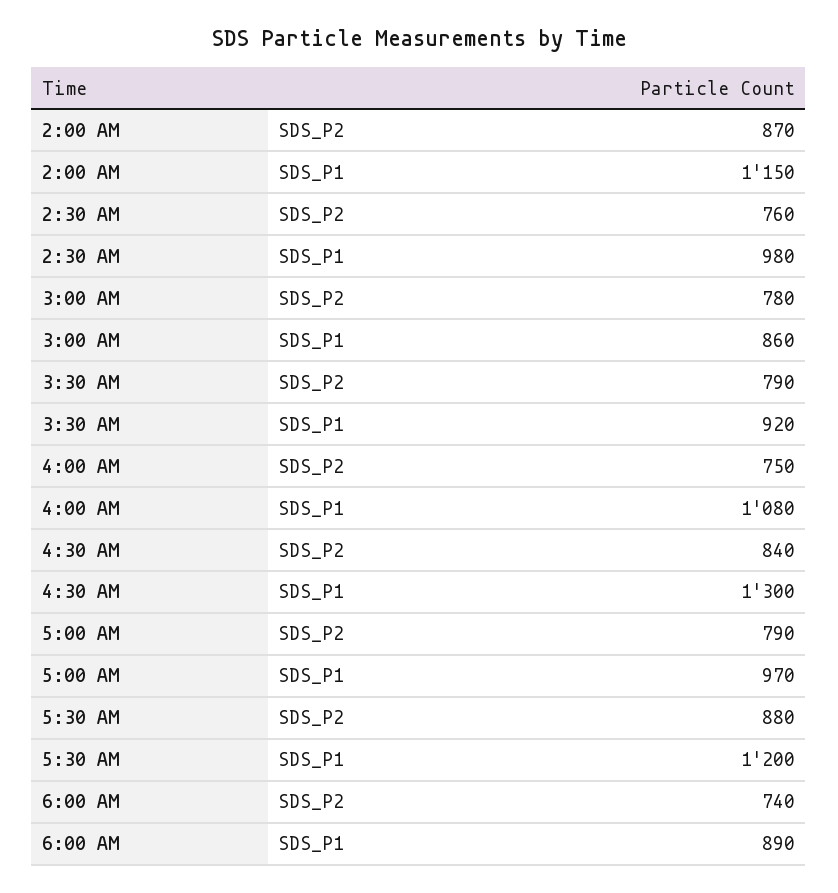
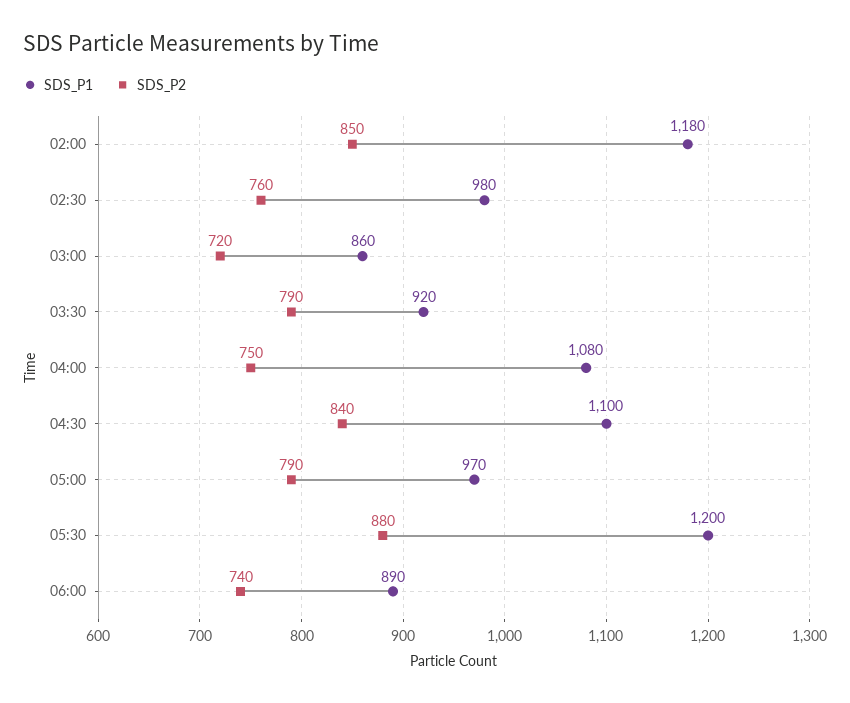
SDS_P2, 2:00 AM: 870 -> 850
SDS_P1, 2:00 AM: 1150 -> 1180
SDS_P2, 3:00 AM: 780 -> 720
SDS_P1, 4:30 AM: 1300 -> 1100

